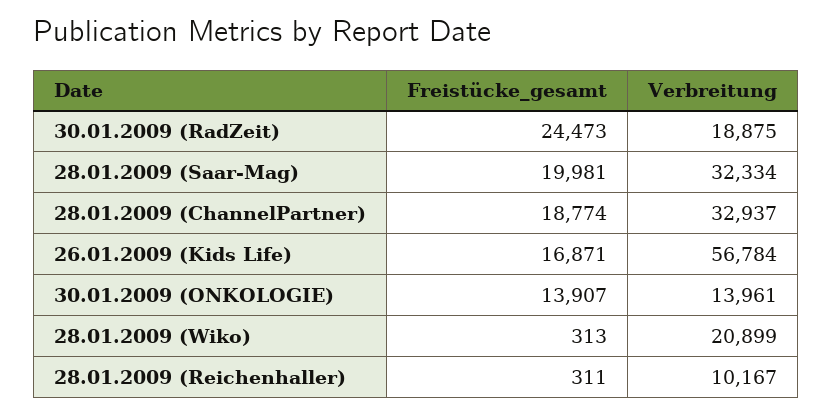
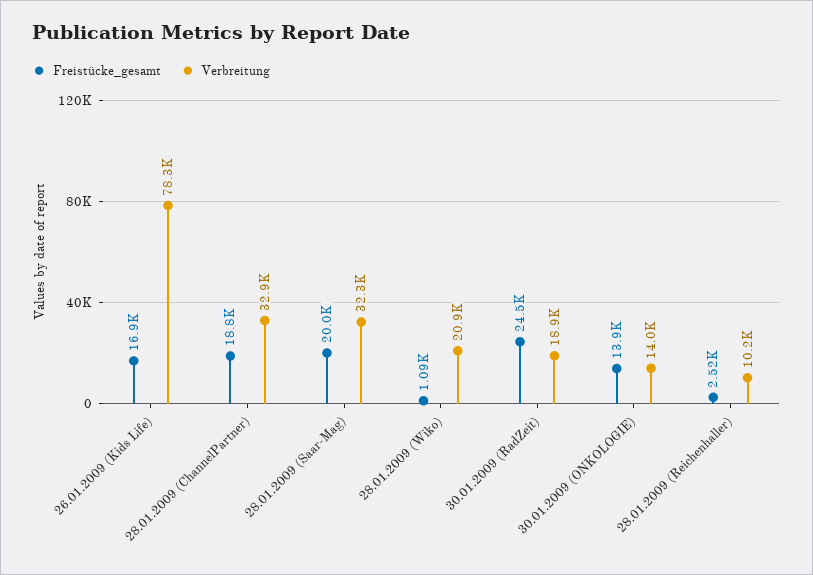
Verbreitung, 26.01.2009 (Kids Life): 56784 -> 78300
Freistücke_gesamt, 28.01.2009 (Wiko): 313 -> 1090
Freistücke_gesamt, 28.01.2009 (Reichenhaller): 311 -> 2520

